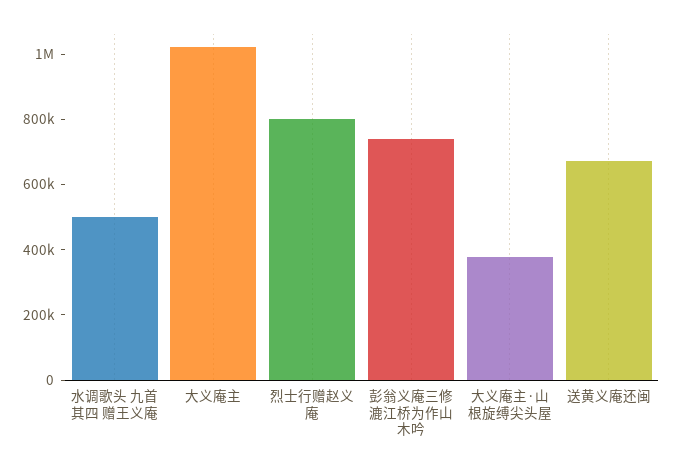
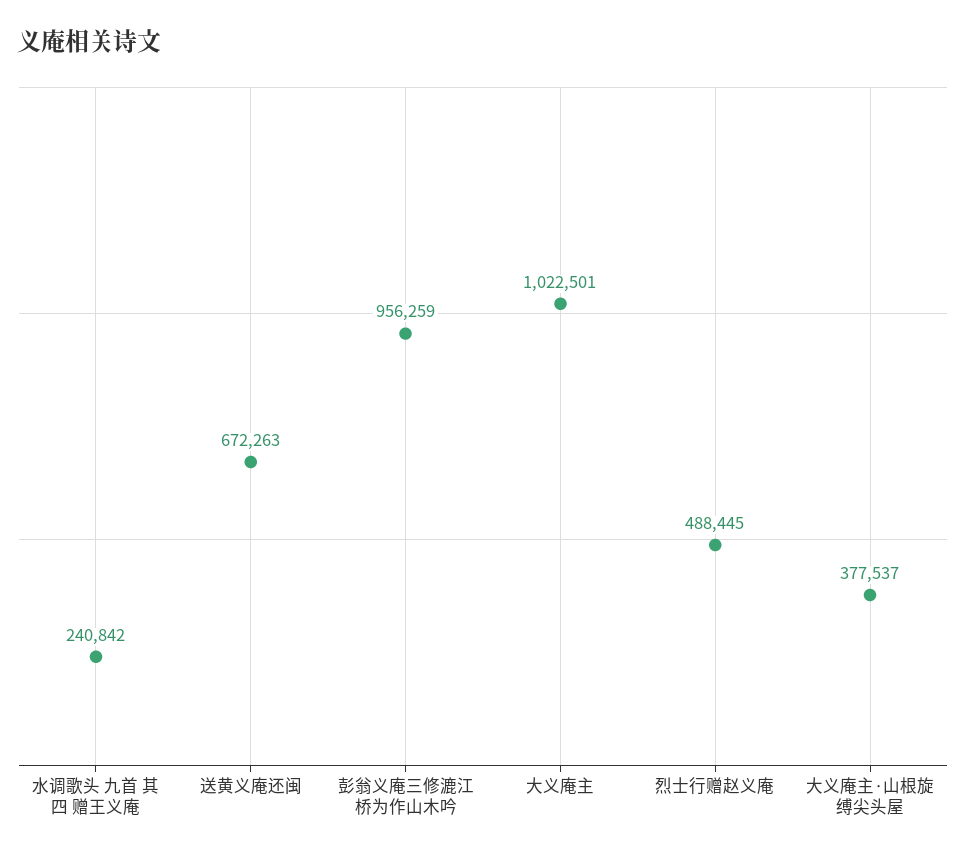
水调歌头 九首 其四 赠王义庵: 500000 -> 240842
烈士行赠赵义庵: 800000 -> 488445
彭翁义庵三修漉江桥为作山木吟: 750000 -> 956259

